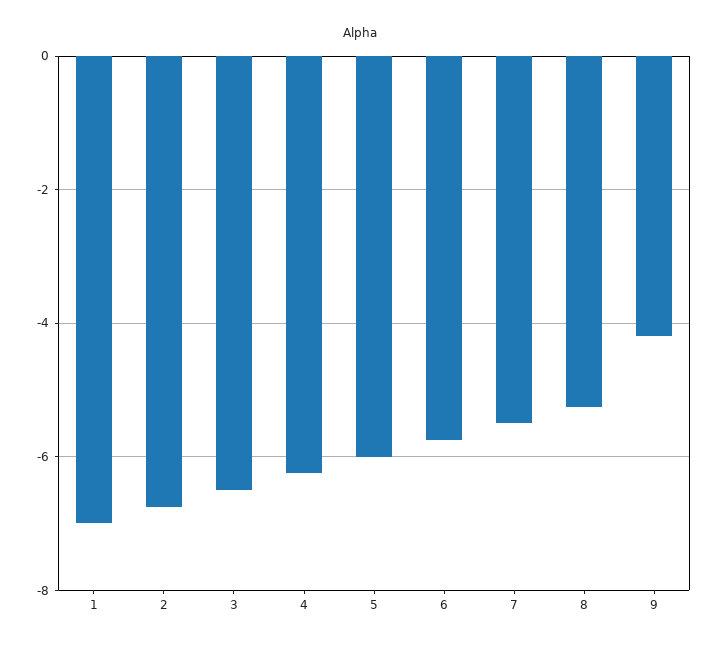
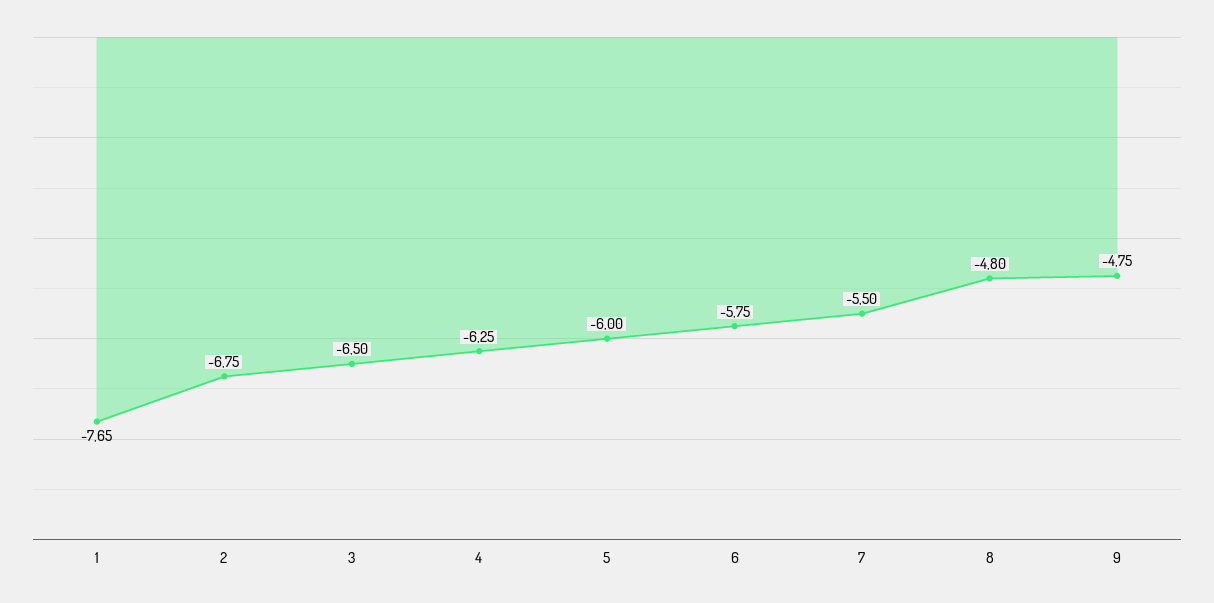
1: -7 -> -7.65
8: -5.2 -> -4.8
9: -4.2 -> -4.75

